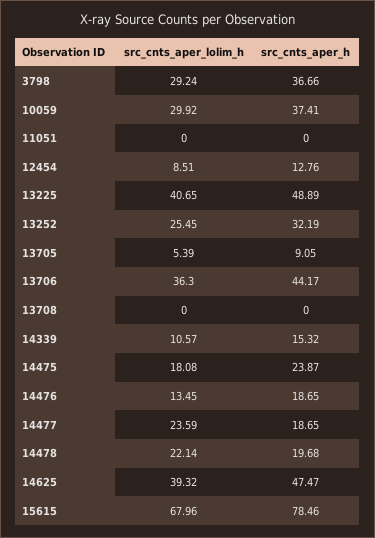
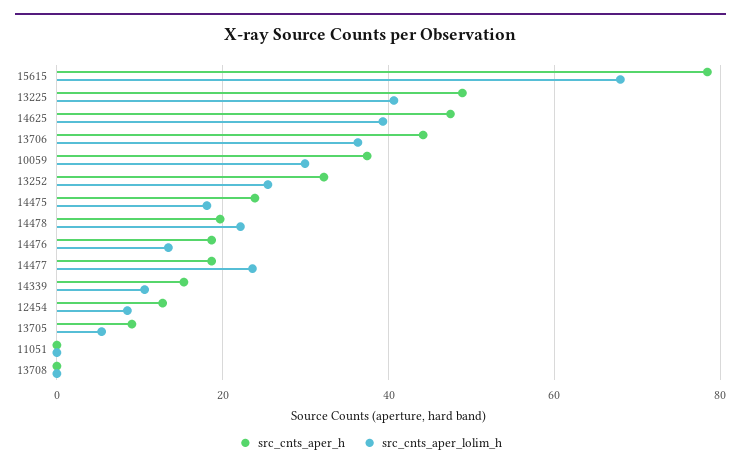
src_cnts_aper_lolim_h, 3798: 29.24 -> none
src_cnts_aper_h, 3798: 36.66 -> none

